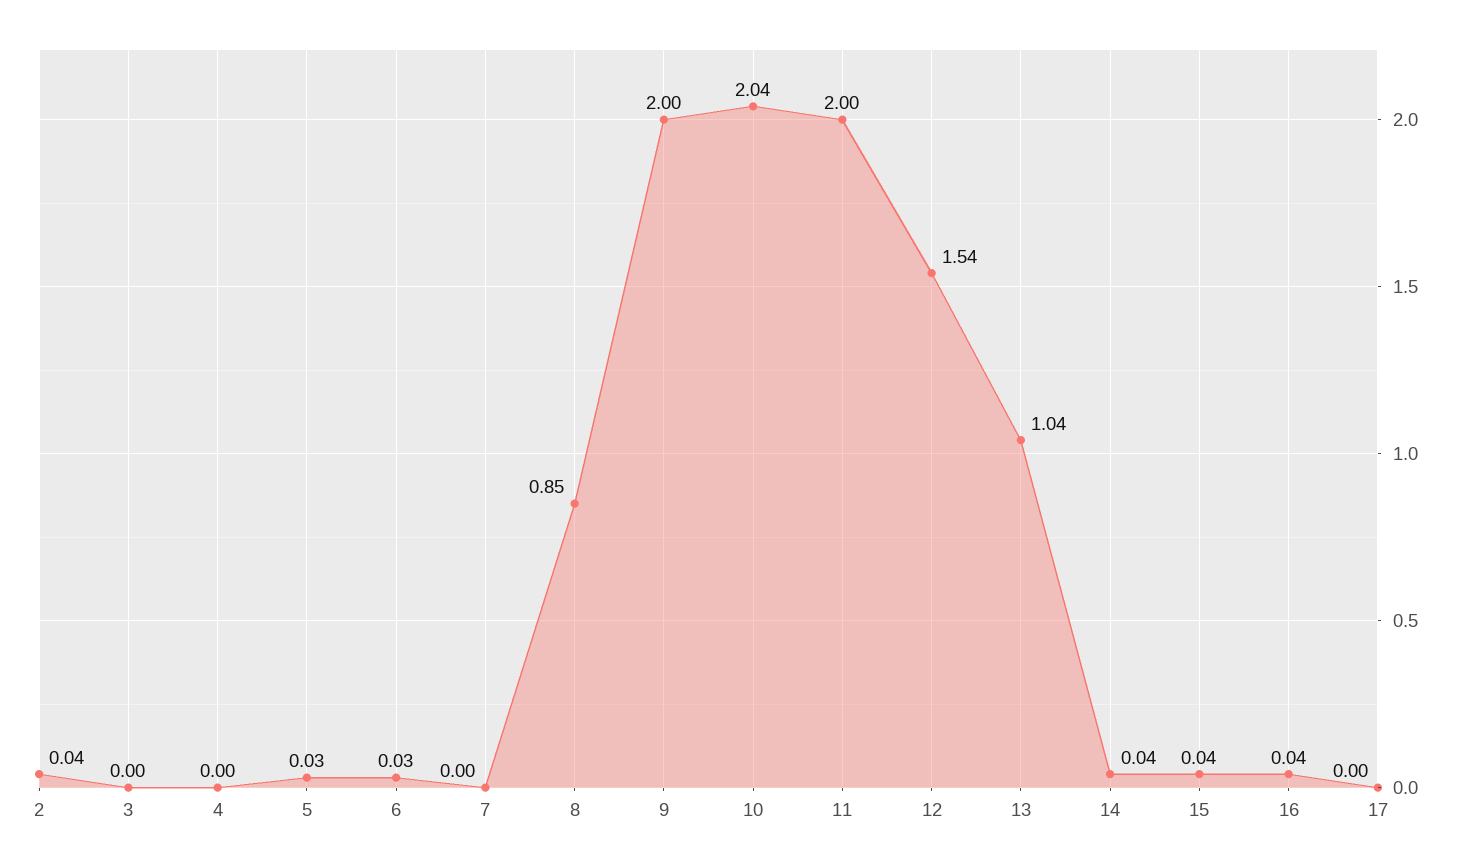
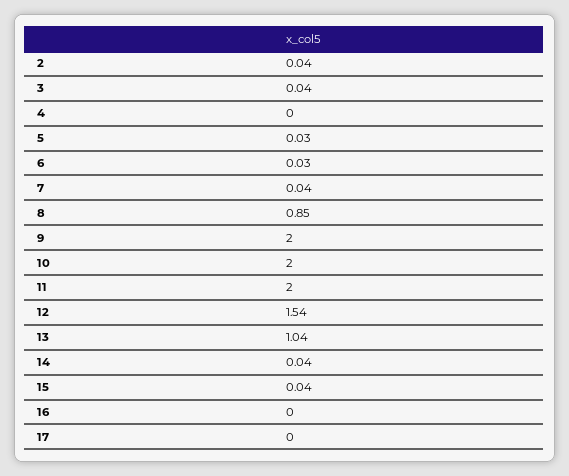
3: 0 -> 0.04
7: 0 -> 0.04
10: 2.04 -> 2
16: 0.04 -> 0

